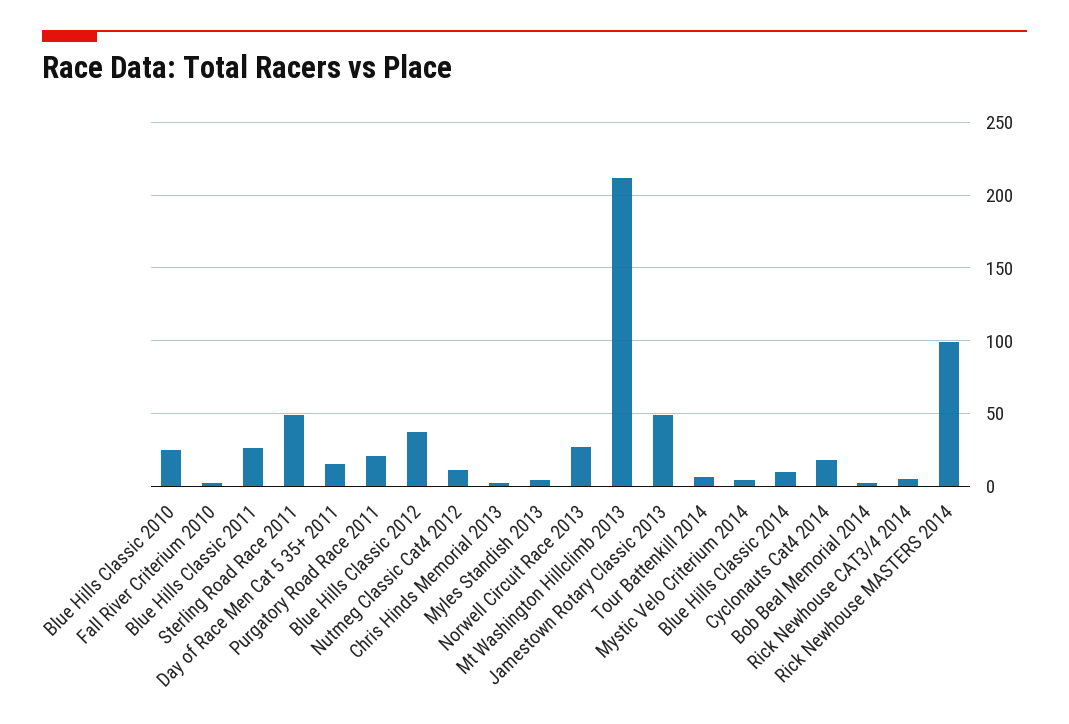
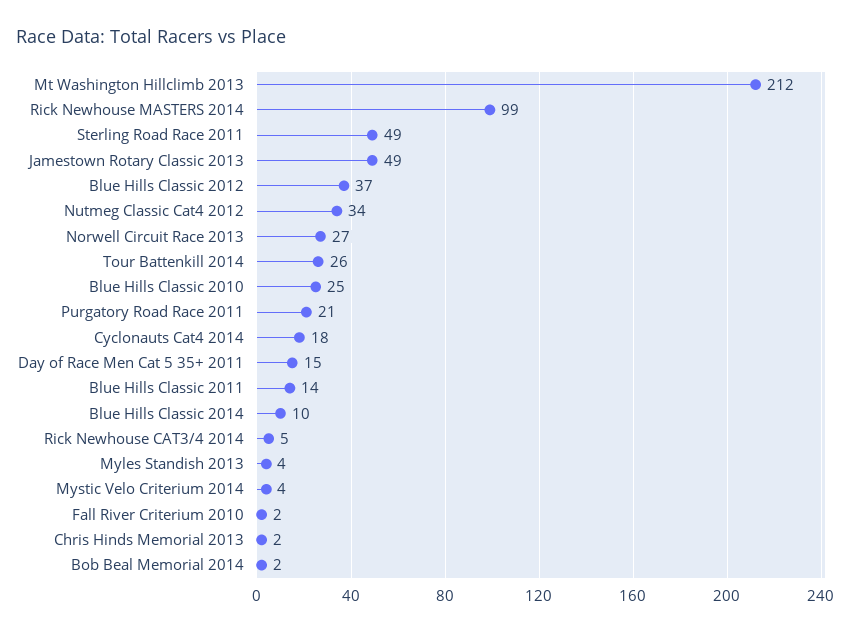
Blue Hills Classic 2011: 25 -> 14
Nutmeg Classic Cat4 2012: 10 -> 34
Tour Battenkill 2014: 5 -> 26

